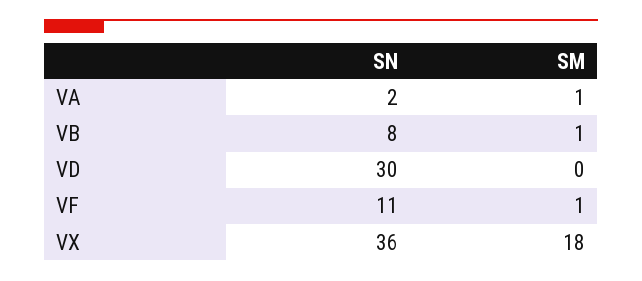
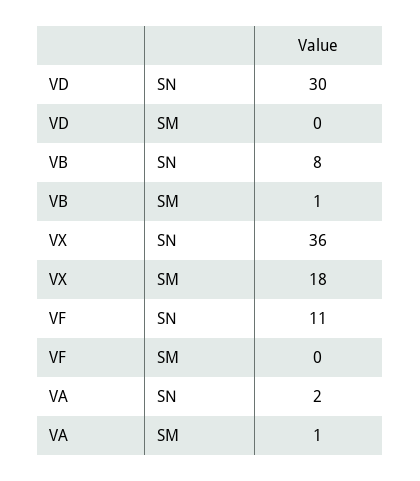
SM, VF: 1 -> 0

